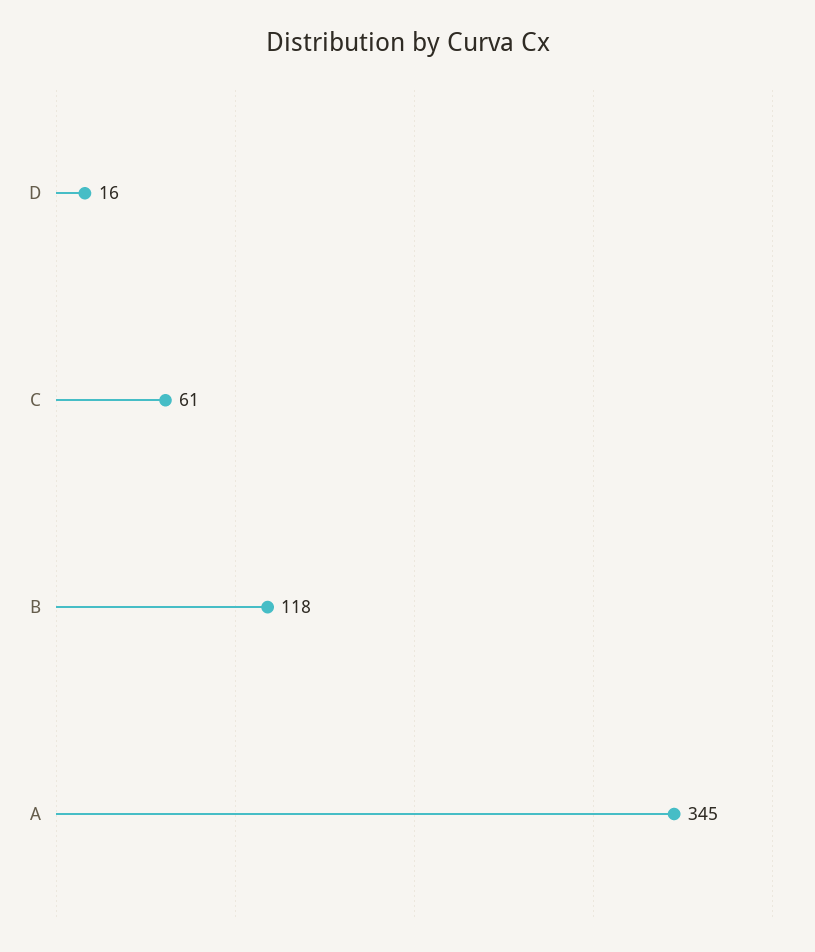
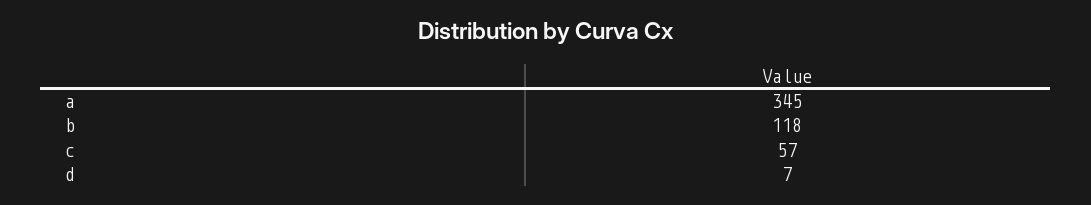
D: 16 -> 7
C: 61 -> 57

